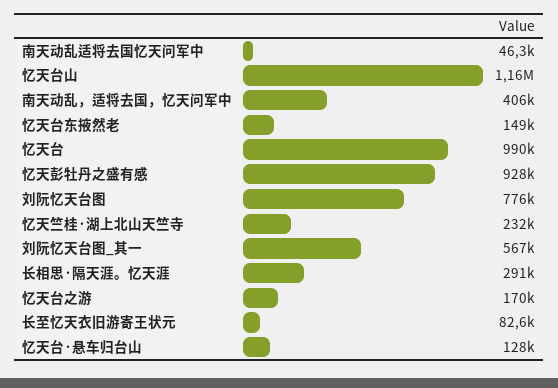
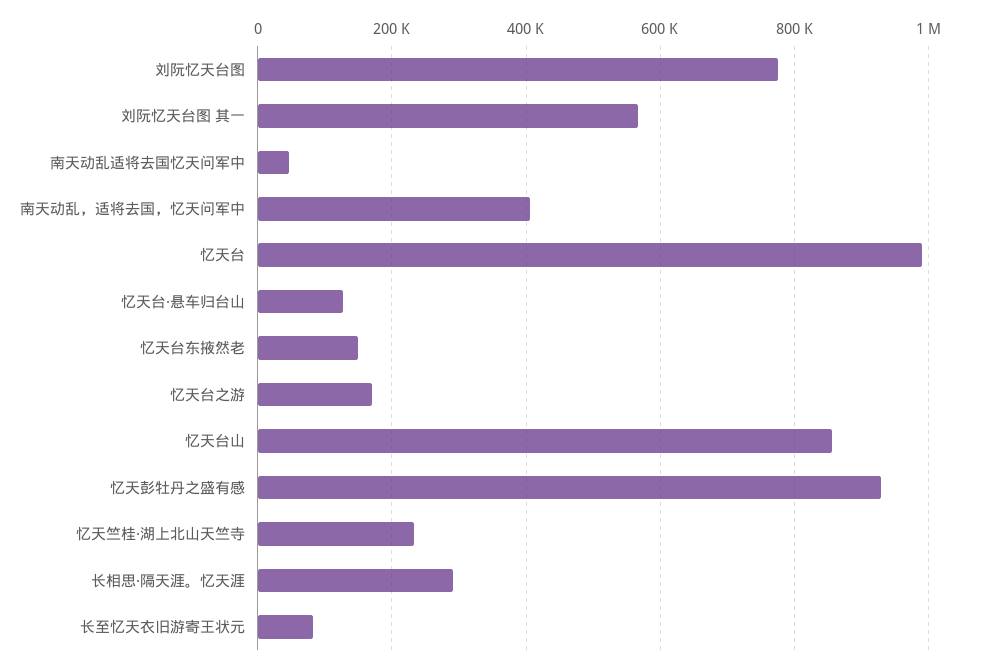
忆天台山: 1160000 -> 860000

